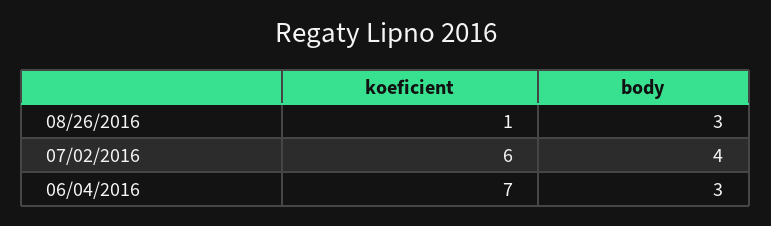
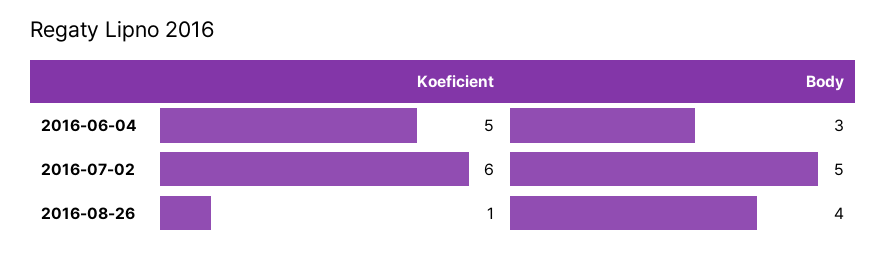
body, 08/26/2016: 3 -> 4
body, 07/02/2016: 4 -> 5
koeficient, 06/04/2016: 7 -> 5

